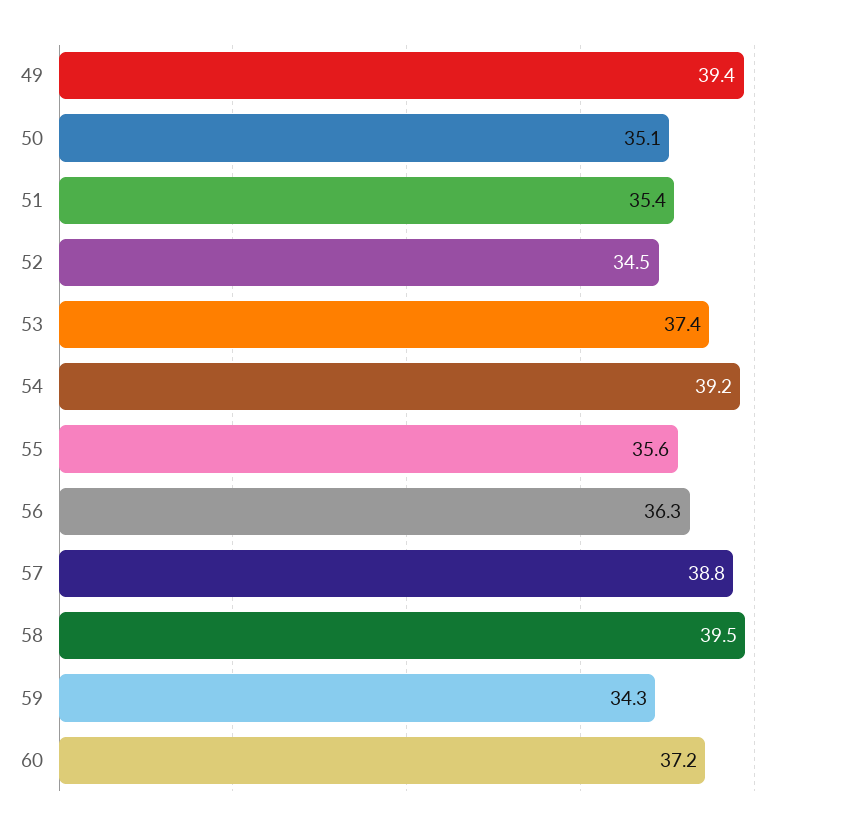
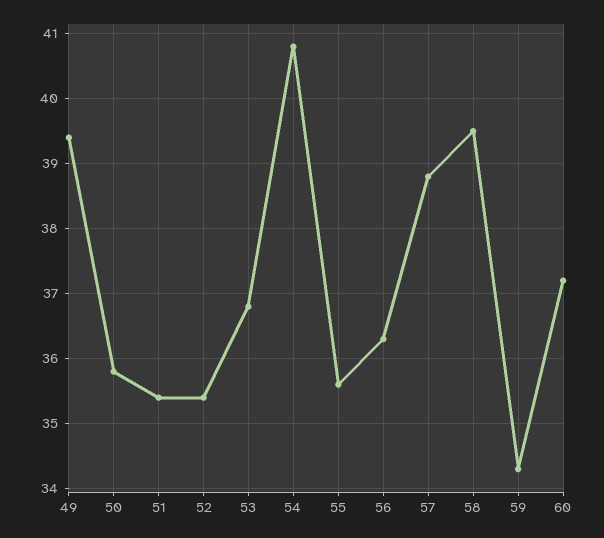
50: 35.1 -> 35.8
52: 34.5 -> 35.4
53: 37.4 -> 36.8
54: 39.2 -> 40.8

